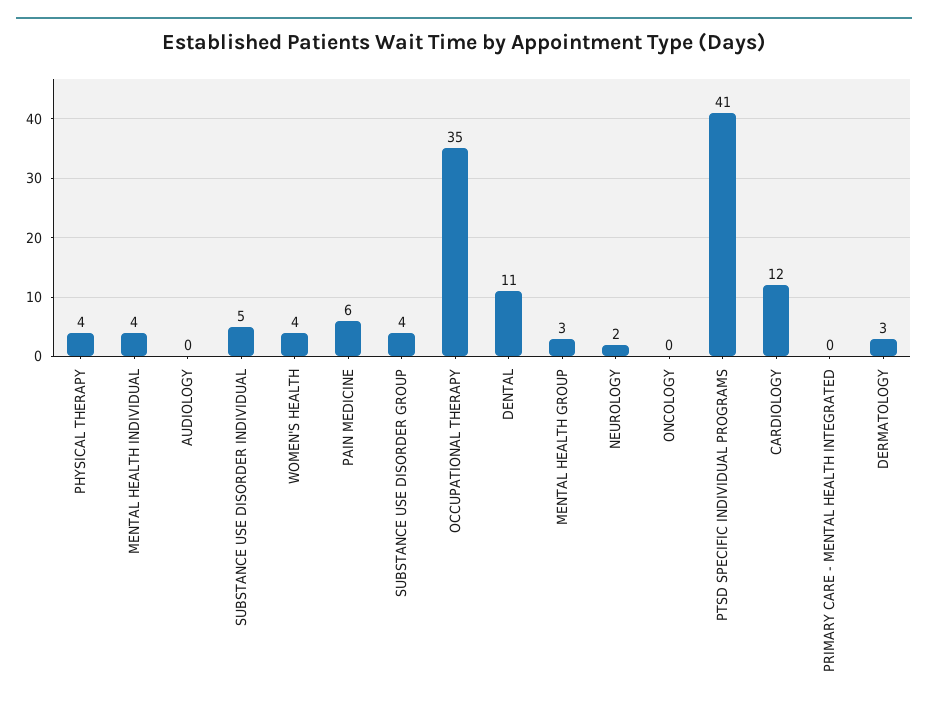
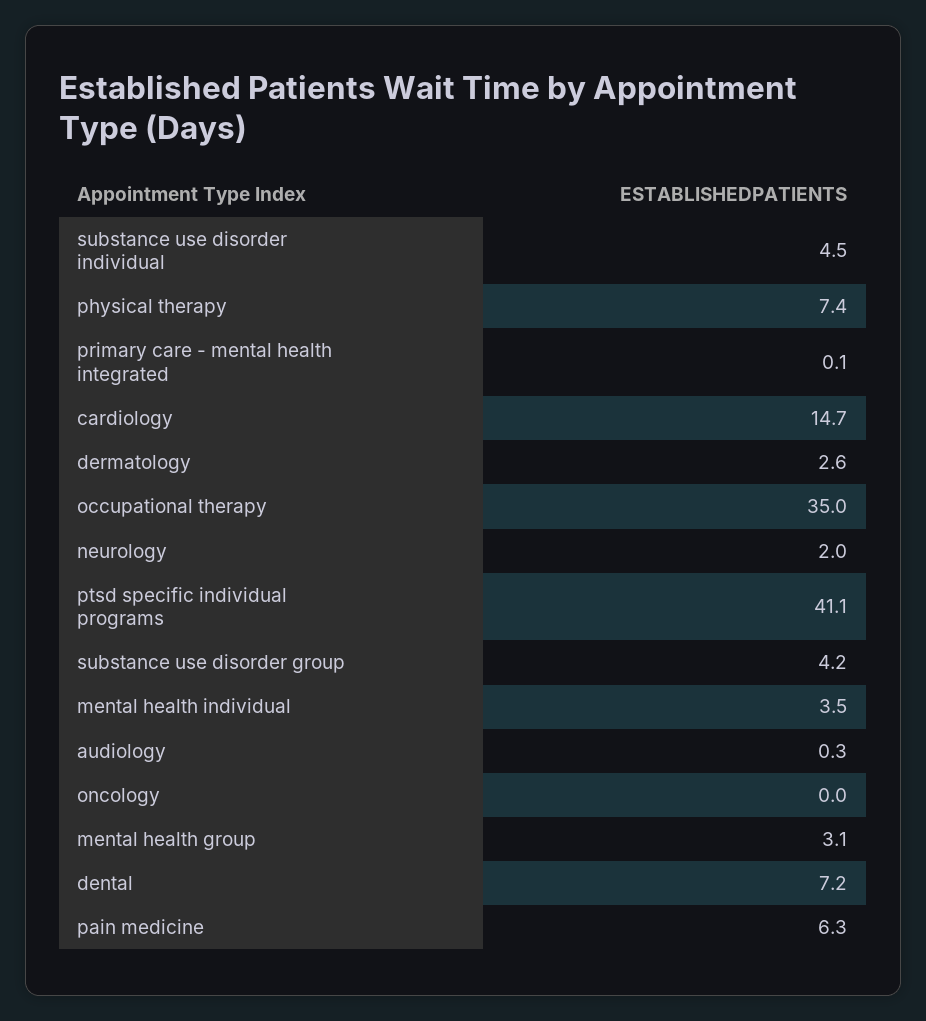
PHYSICAL THERAPY: 4 -> 7.4
WOMEN'S HEALTH: 4 -> none
DENTAL: 11 -> 7.2
CARDIOLOGY: 12 -> 14.7

